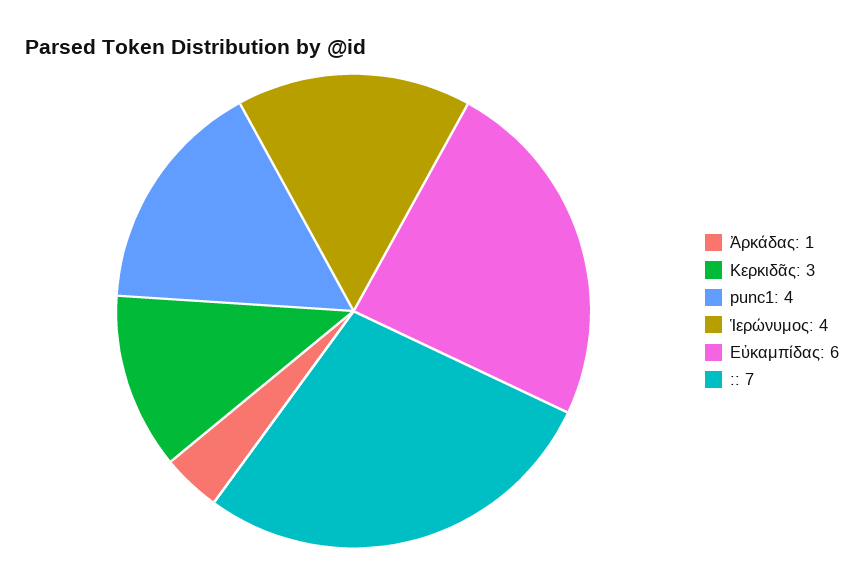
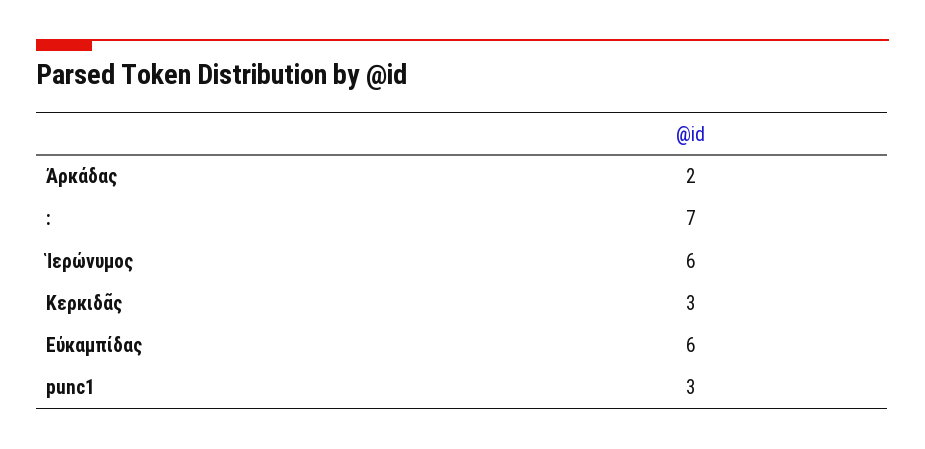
Ἀρκάδας: 1 -> 2
punc1: 4 -> 3
Ἱερώνυμος: 4 -> 6

